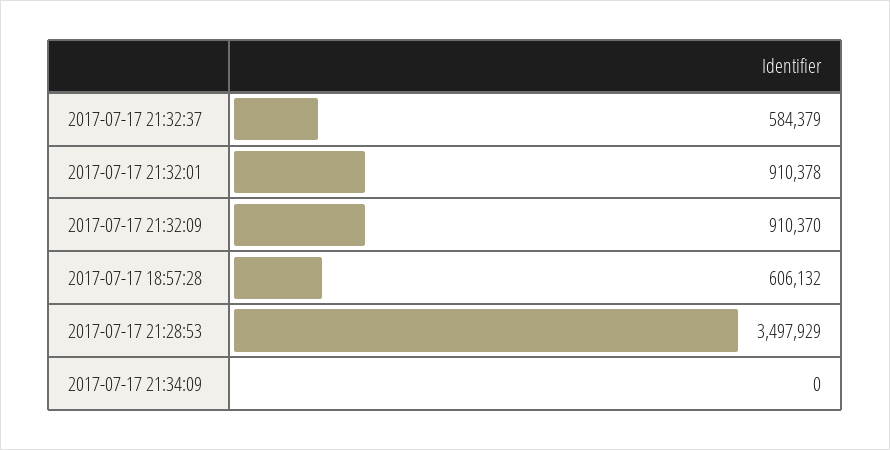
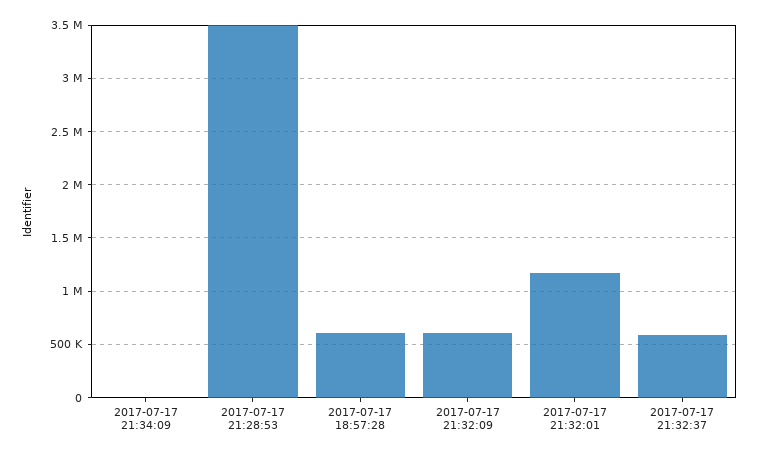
2017-07-17 21:32:01: 910378 -> 1200000
2017-07-17 21:32:09: 910370 -> 600000

